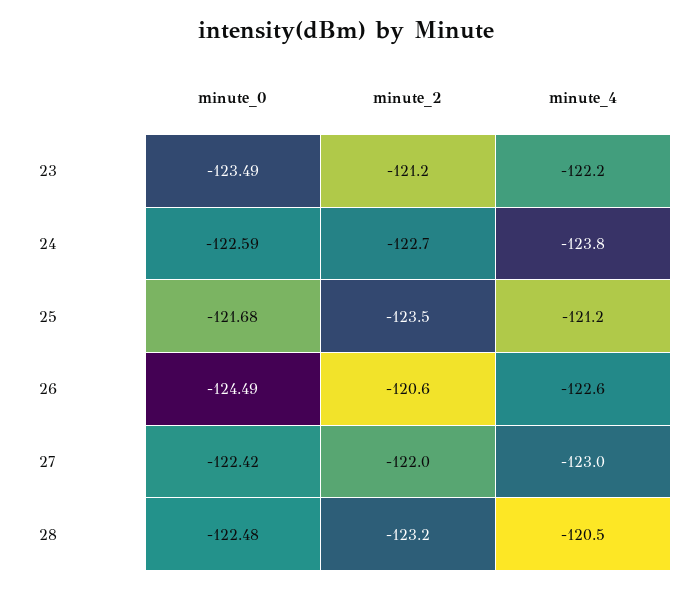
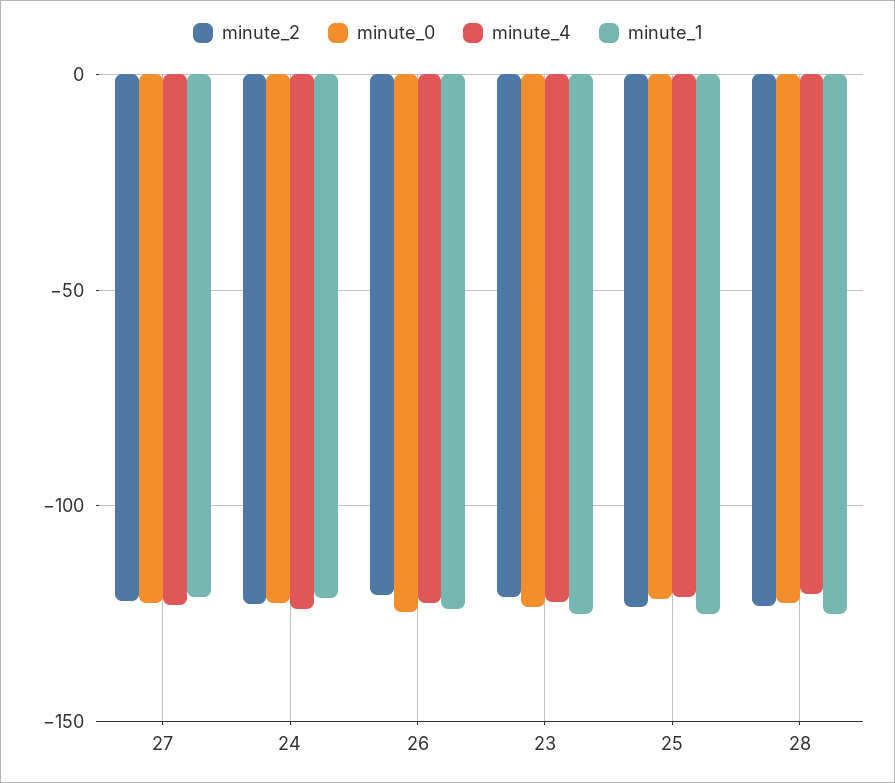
minute_1, 27: none -> -120
minute_1, 24: none -> -120
minute_1, 26: none -> -125
minute_1, 23: none -> -125
minute_1, 25: none -> -125
minute_1, 28: none -> -125

